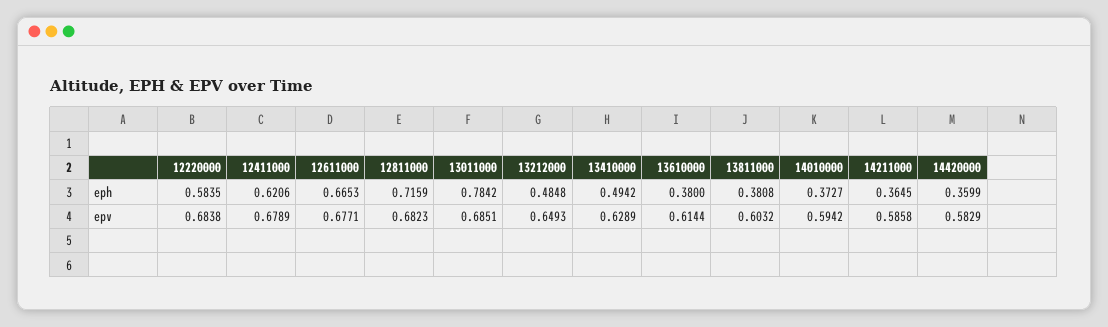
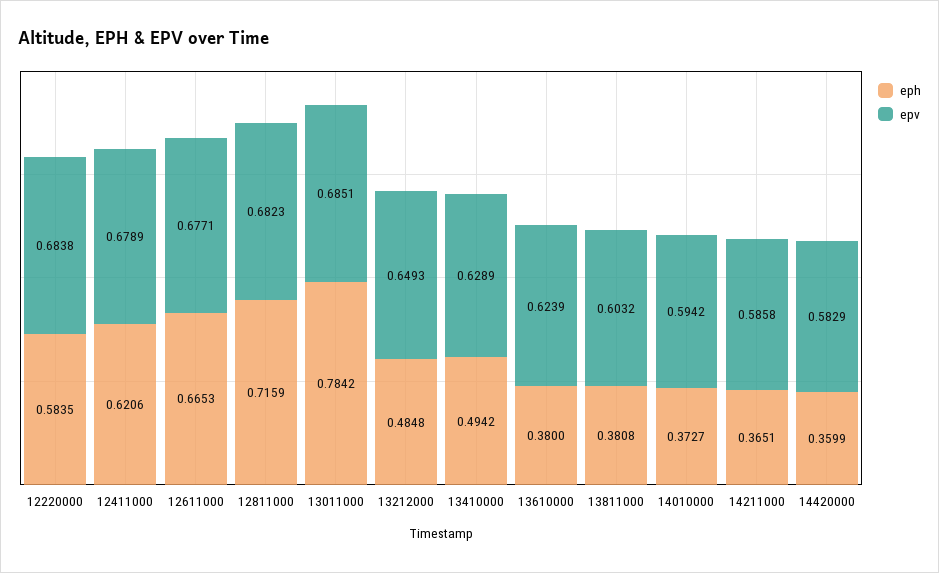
eph, 14211000: 0.3645 -> 0.3651
epv, 13610000: 0.6144 -> 0.6239

